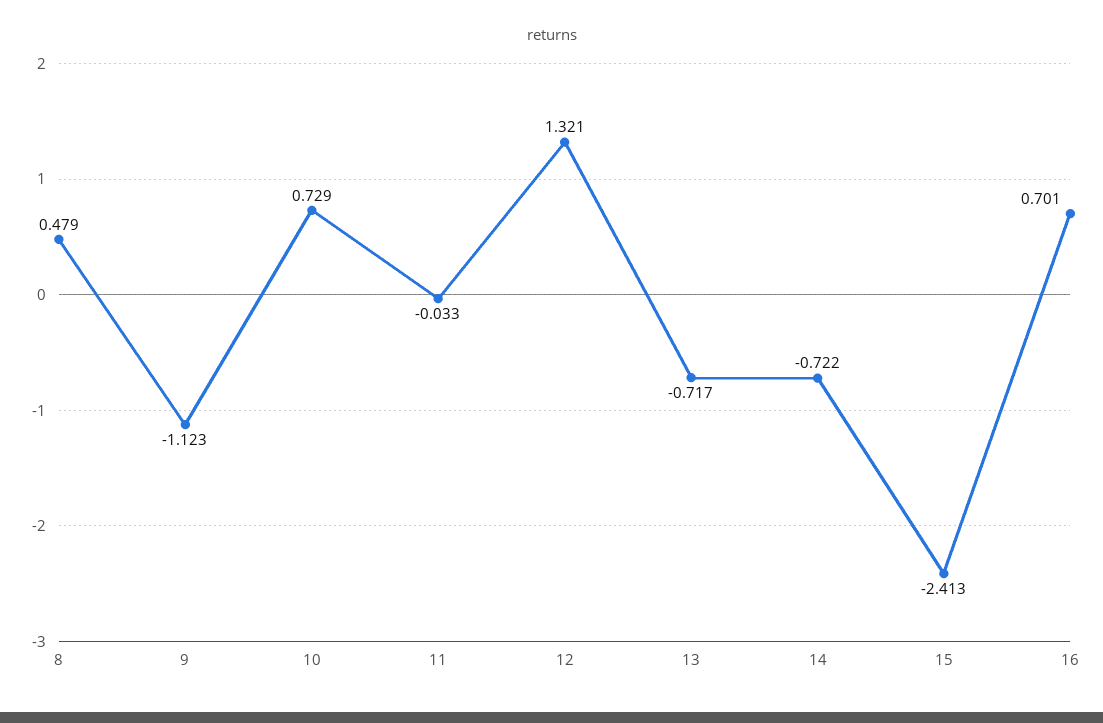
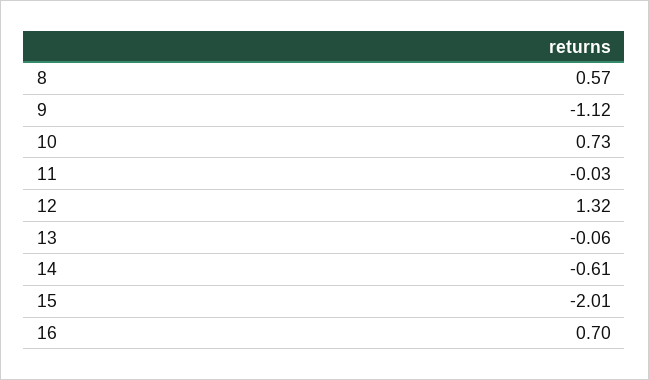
8: 0.479 -> 0.57
13: -0.717 -> -0.06
14: -0.722 -> -0.61
15: -2.413 -> -2.01

